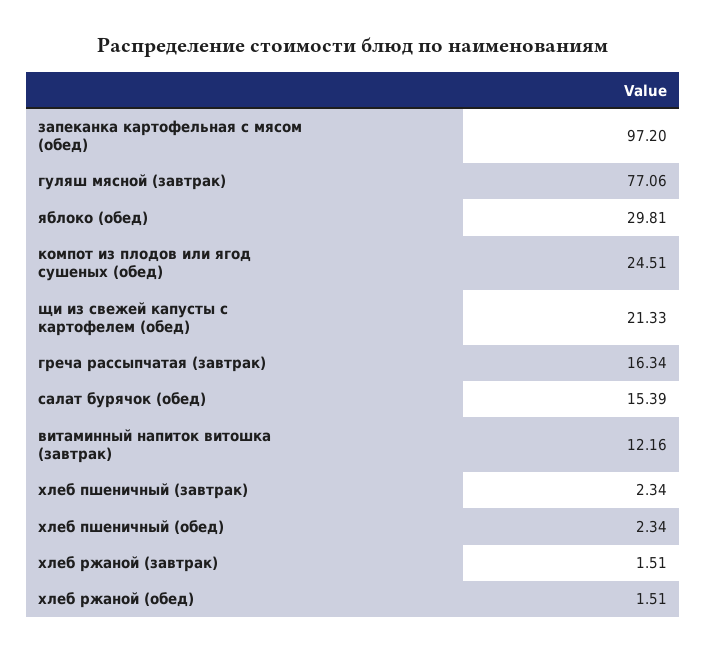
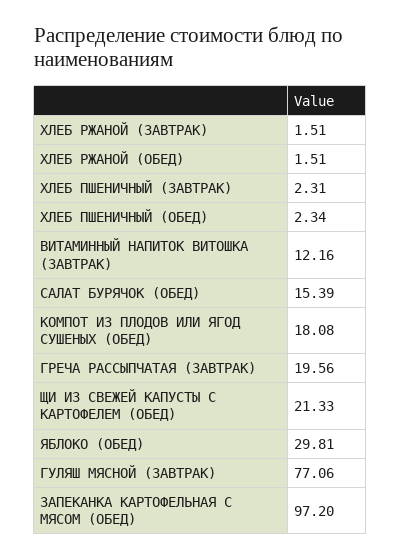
компот из плодов или ягод сушеных (обед): 24.51 -> 18.08
греча рассыпчатая (завтрак): 16.34 -> 19.56
хлеб пшеничный (завтрак): 2.34 -> 2.31

